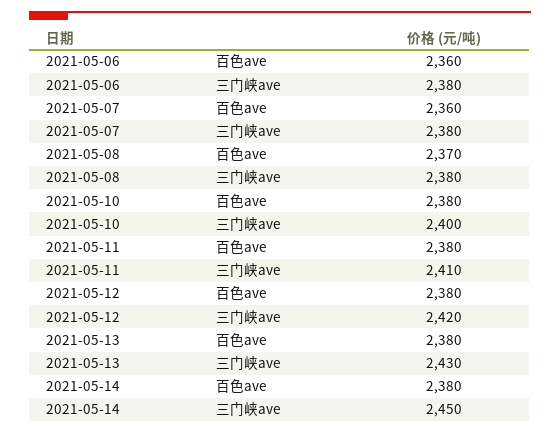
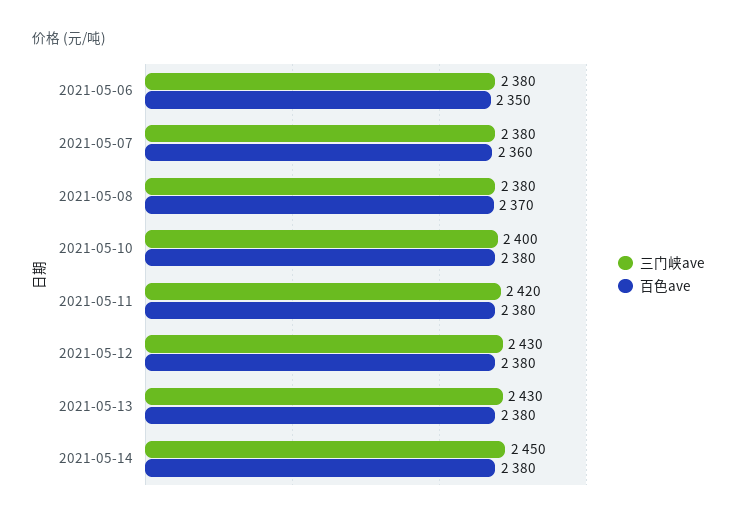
百色ave, 2021-05-06: 2360 -> 2350
三门峡ave, 2021-05-11: 2410 -> 2420
三门峡ave, 2021-05-12: 2420 -> 2430

